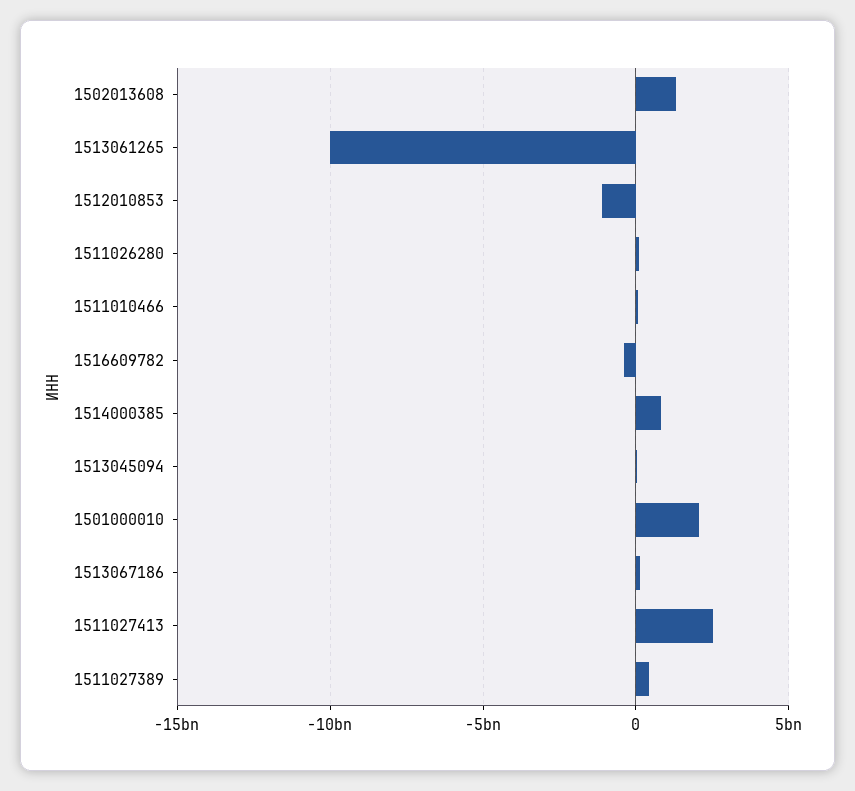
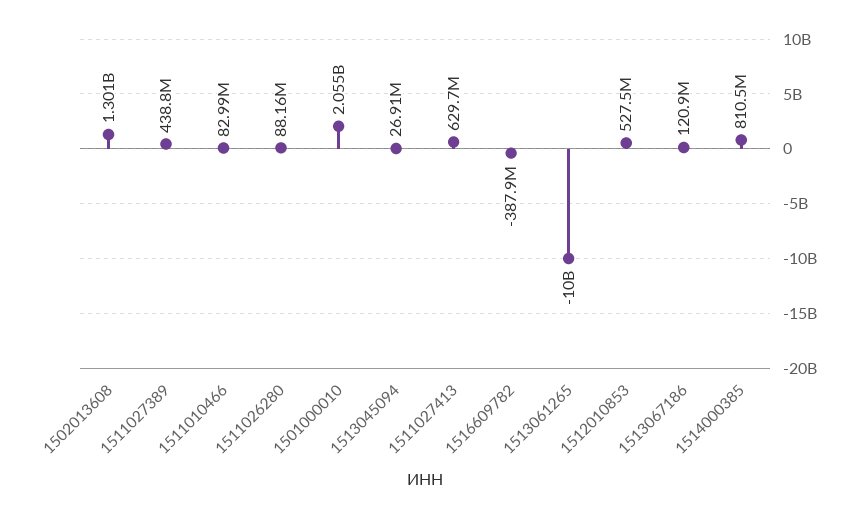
1512010853: -1000000000 -> 527500000
1511027413: 2500000000 -> 629700000

